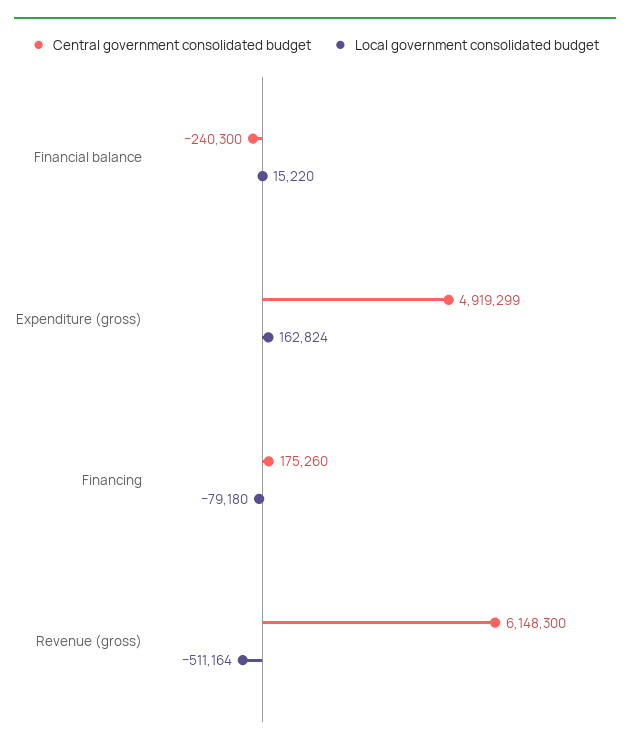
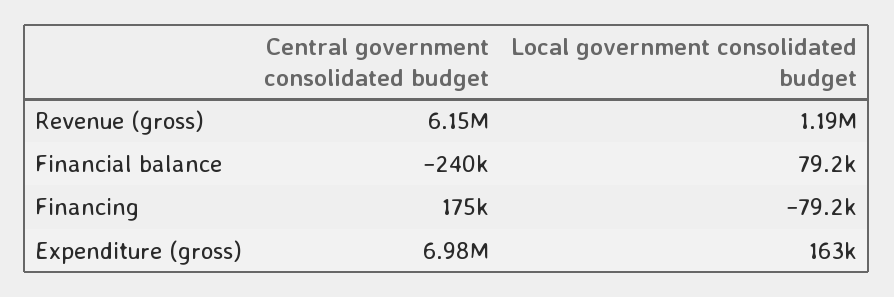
Local government consolidated budget, Financial balance: 15220 -> 79200
Central government consolidated budget, Expenditure (gross): 4919299 -> 6980000
Local government consolidated budget, Revenue (gross): -511164 -> 1190000

